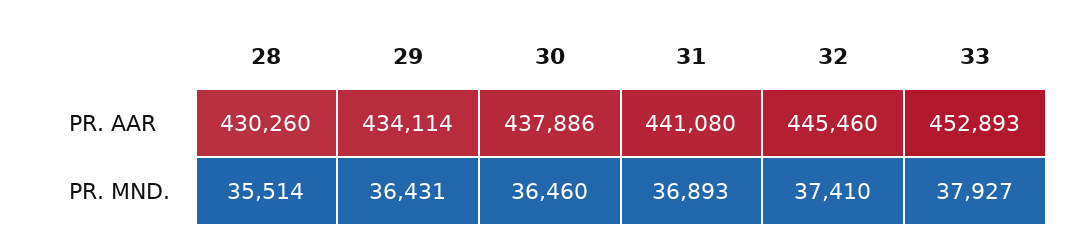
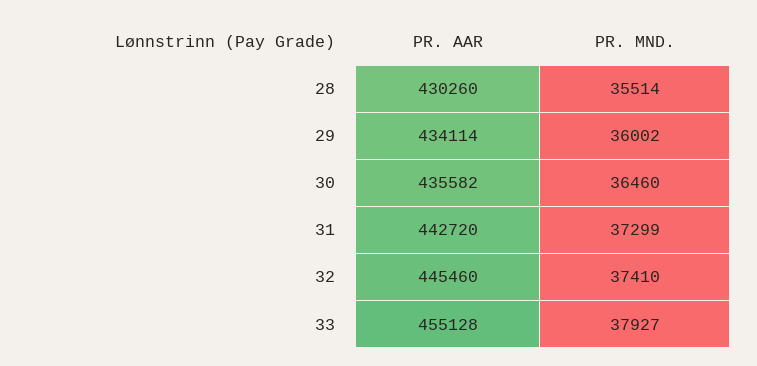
30, PR. AAR: 437886 -> 435582
31, PR. AAR: 441080 -> 442720
33, PR. AAR: 452893 -> 455128
29, PR. MND.: 36431 -> 36002
31, PR. MND.: 36893 -> 37299

